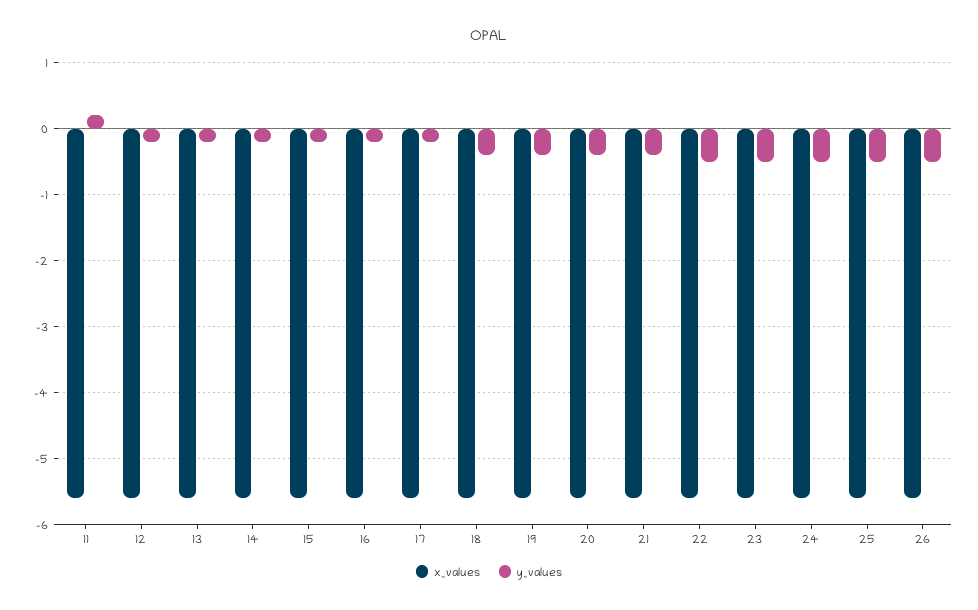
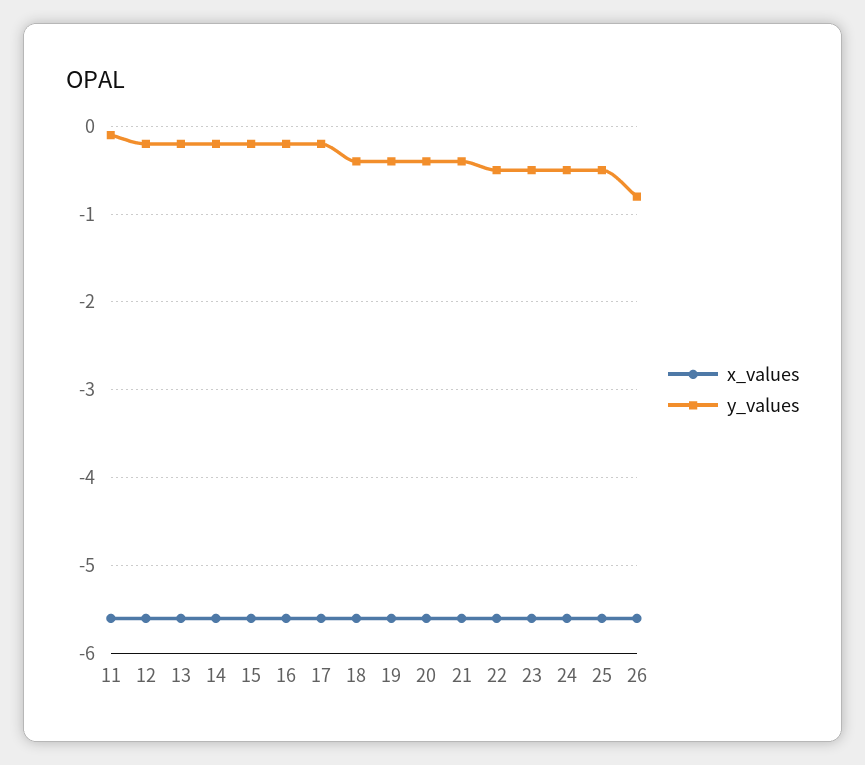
y_values, 11: 0.2 -> -0.1
y_values, 26: -0.5 -> -0.8

